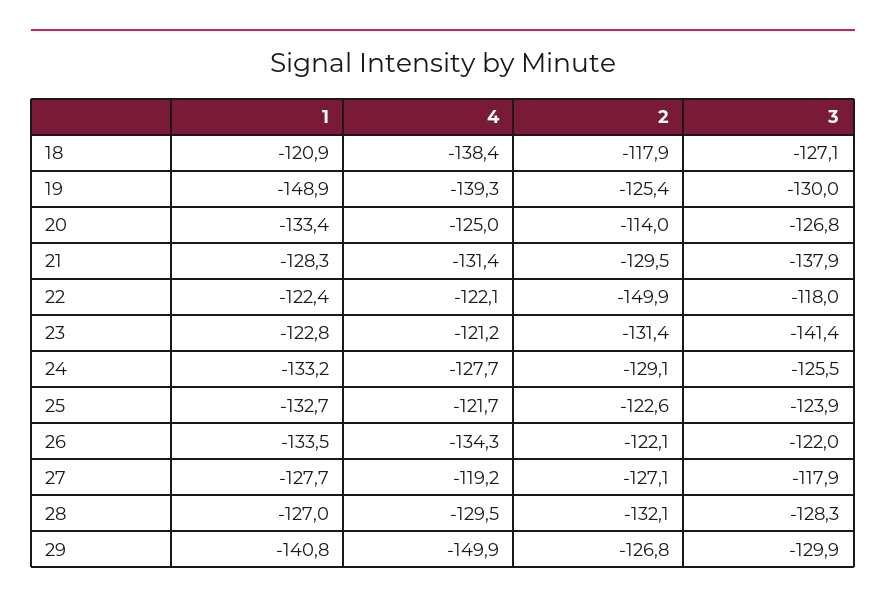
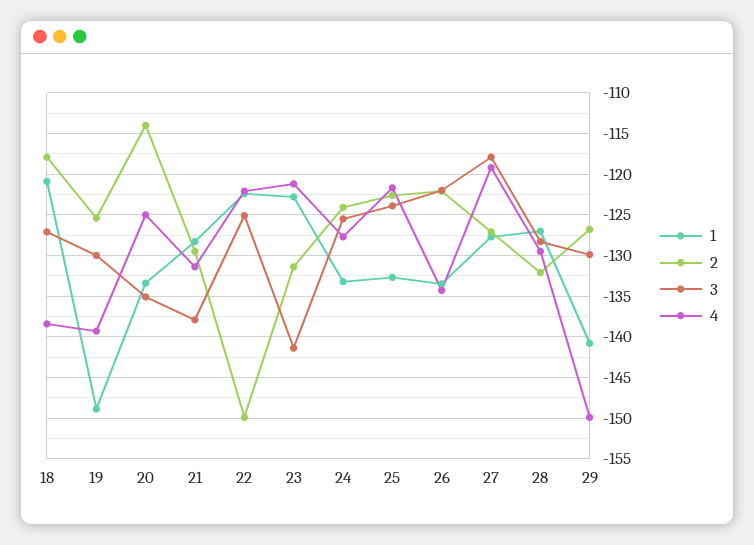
3, 20: -126.8 -> -135
3, 22: -118 -> -125
2, 24: -129.1 -> -124

